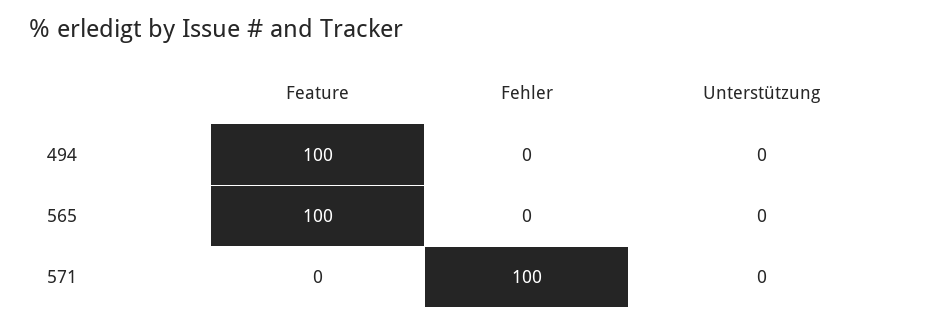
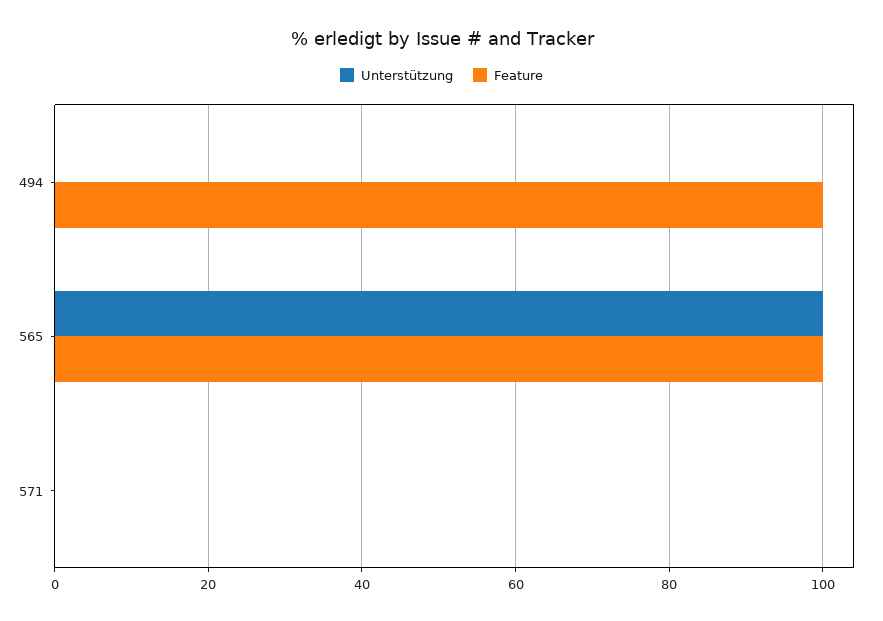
Fehler, 494: 0 -> none
Fehler, 565: 0 -> none
Unterstützung, 565: 0 -> 100
Fehler, 571: 100 -> none

